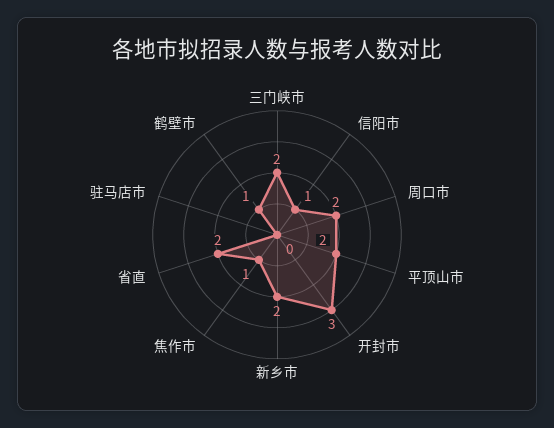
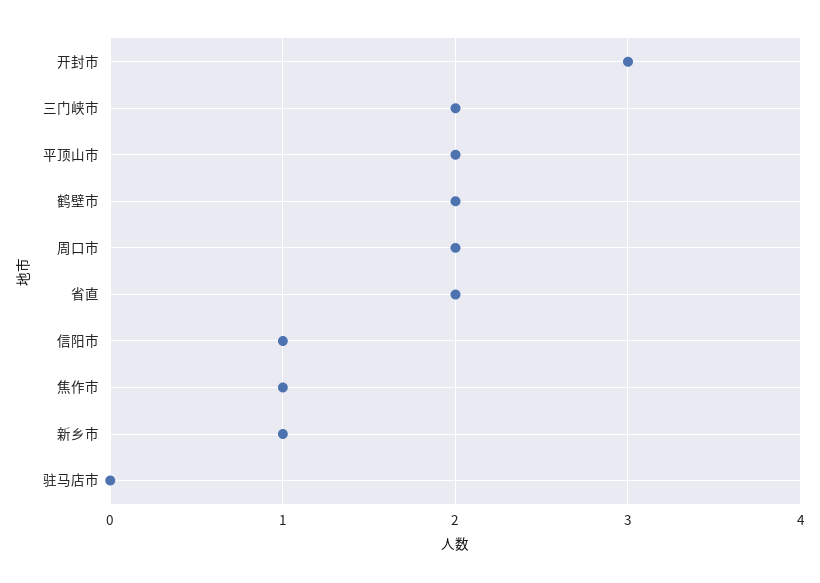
新乡市: 2 -> 1
鹤壁市: 1 -> 2

